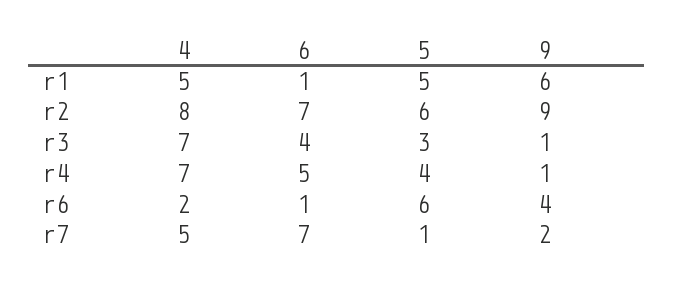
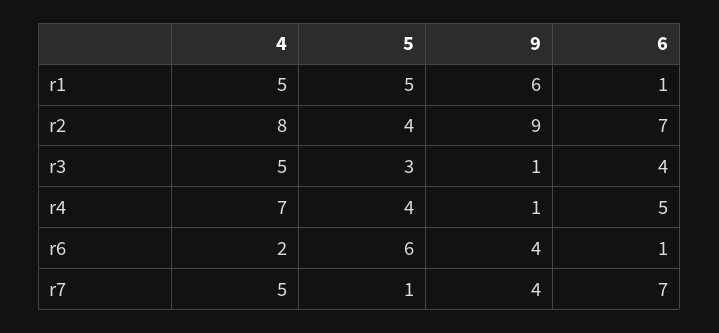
5, r2: 6 -> 4
4, r3: 7 -> 5
9, r7: 2 -> 4

